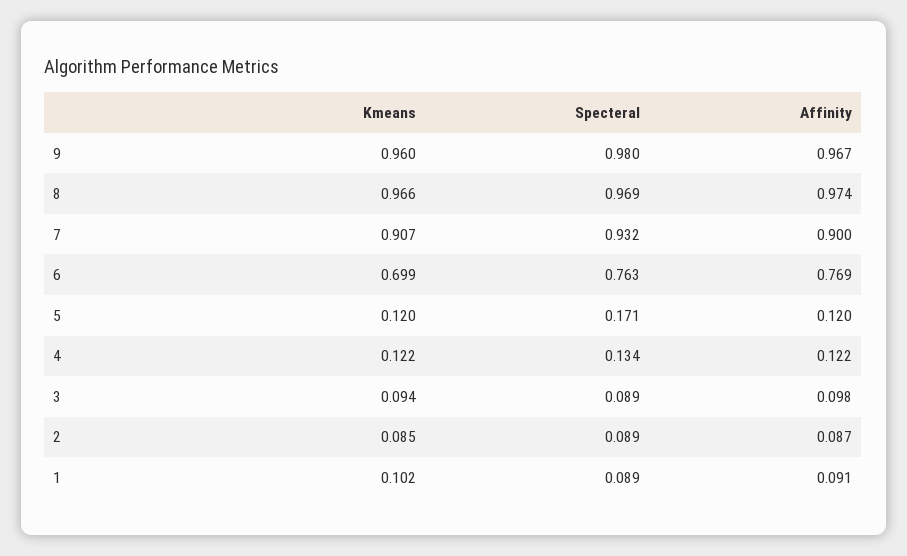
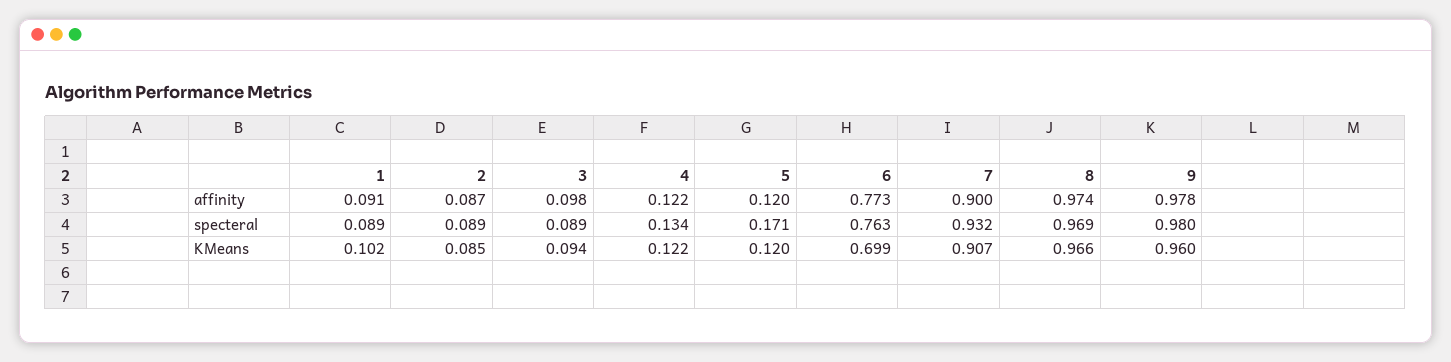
Affinity, 9: 0.967 -> 0.978
Affinity, 6: 0.769 -> 0.773

